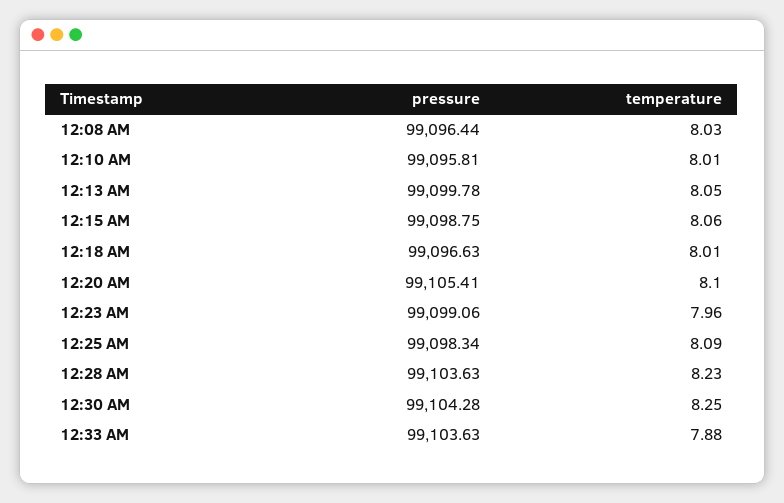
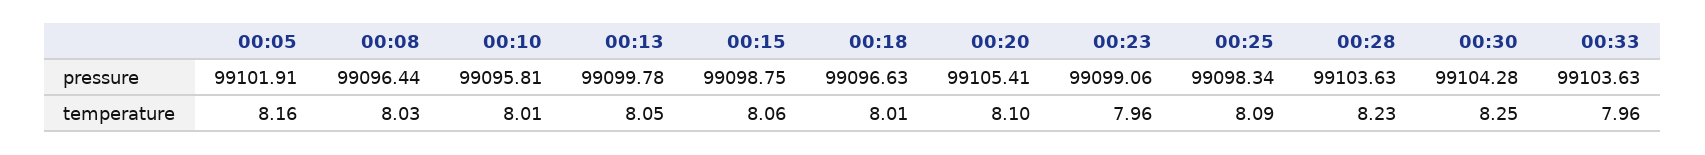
temperature, 12:33 AM: 7.88 -> 7.96
pressure, 00:05: none -> 99101.91
temperature, 00:05: none -> 8.16

